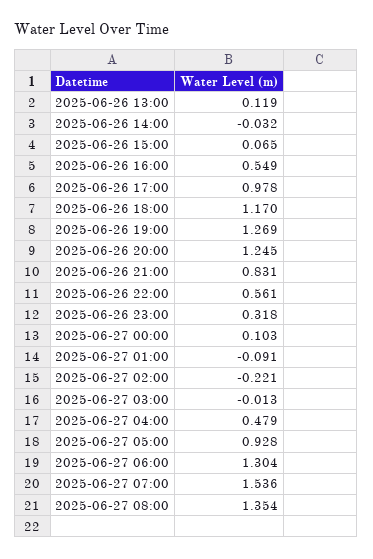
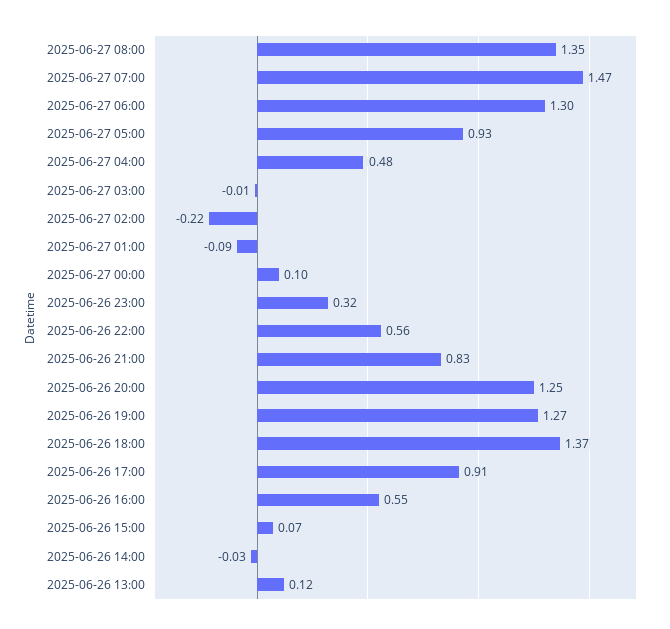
2025-06-26 17:00: 0.978 -> 0.91
2025-06-26 18:00: 1.17 -> 1.37
2025-06-27 07:00: 1.536 -> 1.47

